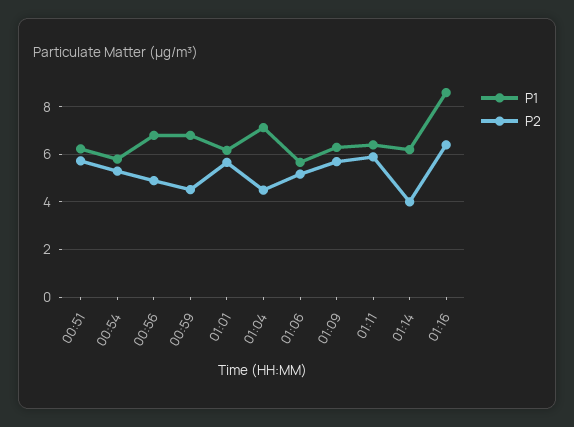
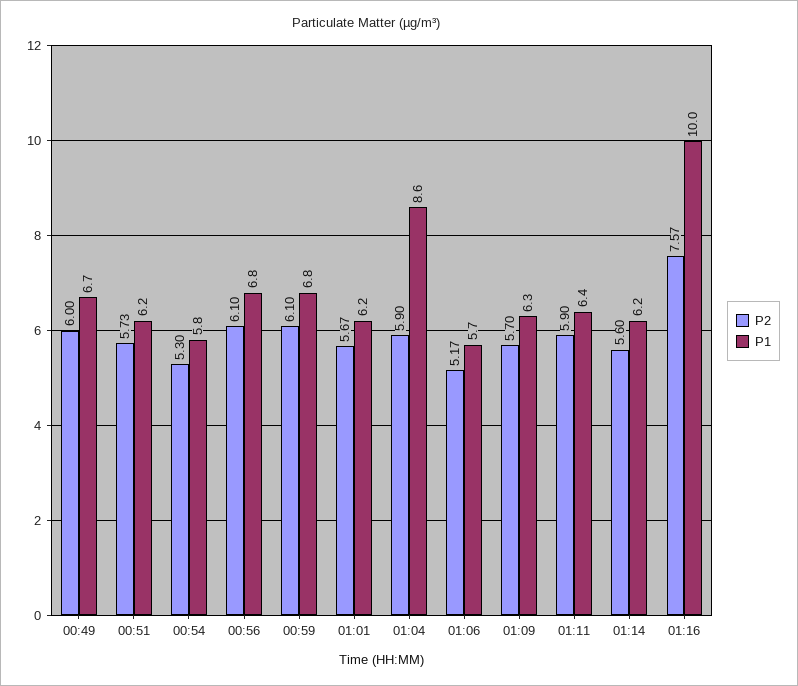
P2, 00:56: 5 -> 6.1
P2, 00:59: 4.5 -> 6.1
P1, 01:04: 7 -> 8.6
P2, 01:04: 4.5 -> 5.9
P2, 01:14: 4 -> 5.6
P1, 01:16: 8.5 -> 10
P2, 01:16: 6.5 -> 7.57
P2, 00:49: none -> 6
P1, 00:49: none -> 6.7

